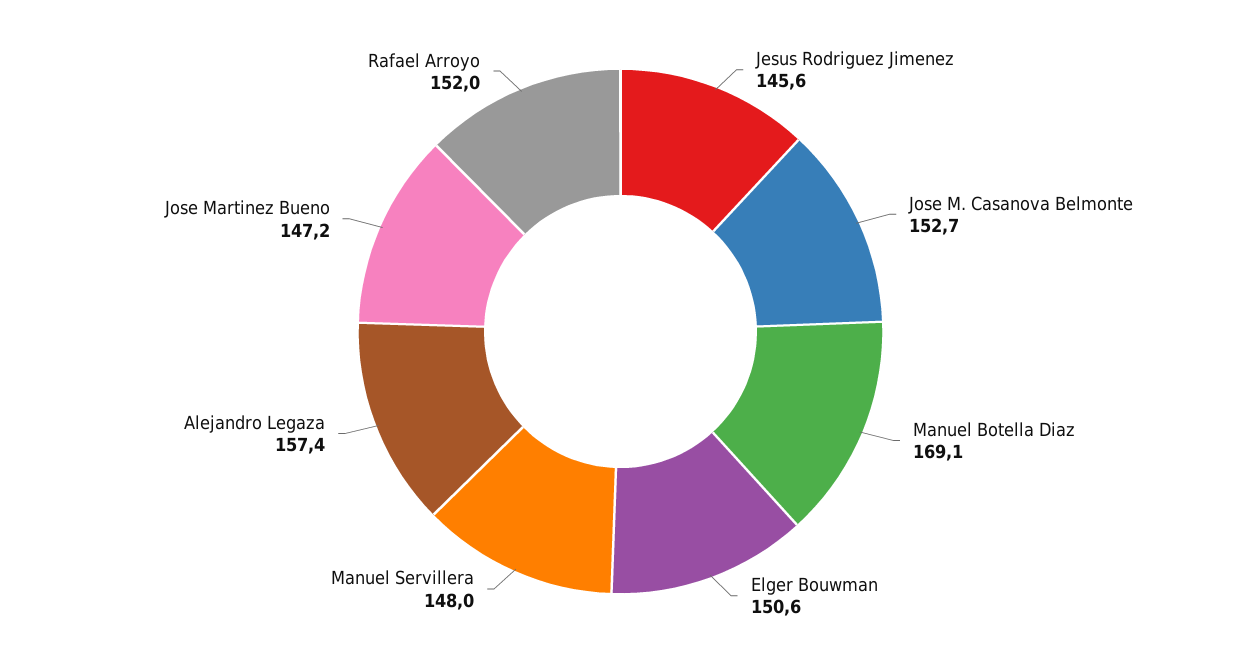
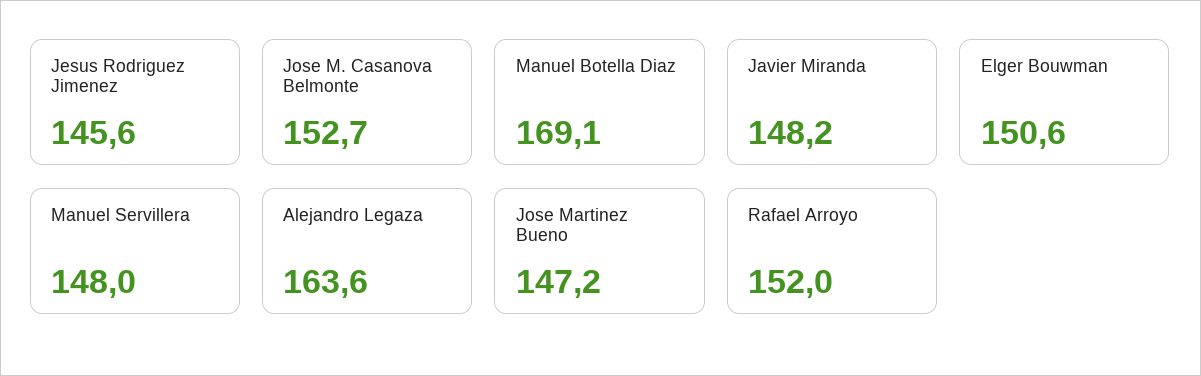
Alejandro Legaza: 157.4 -> 163.6
Javier Miranda: none -> 148.2

